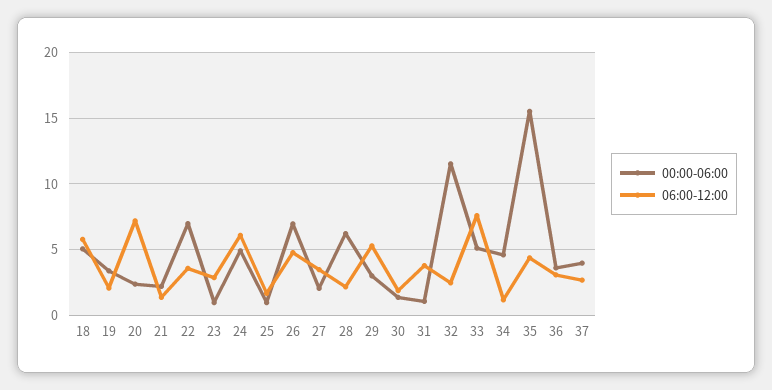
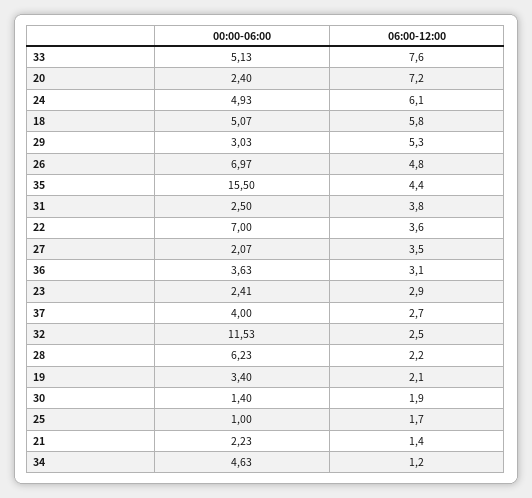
00:00-06:00, 23: 1 -> 2.41
00:00-06:00, 31: 1 -> 2.5

